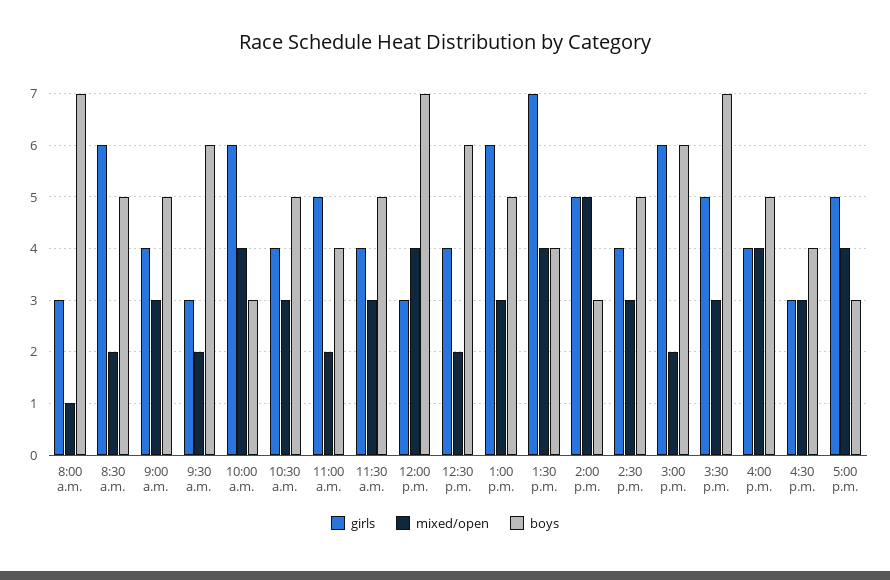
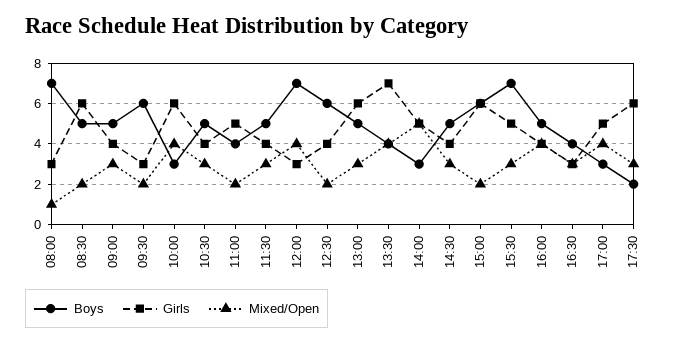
boys, 17:30: none -> 2
girls, 17:30: none -> 6
mixed/open, 17:30: none -> 3

